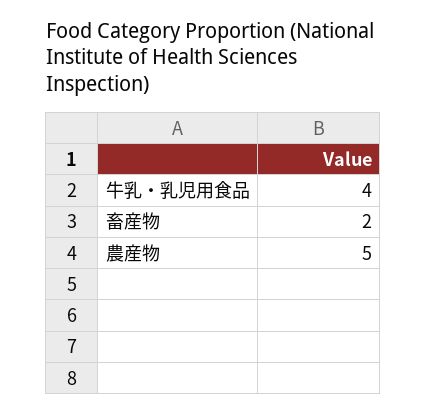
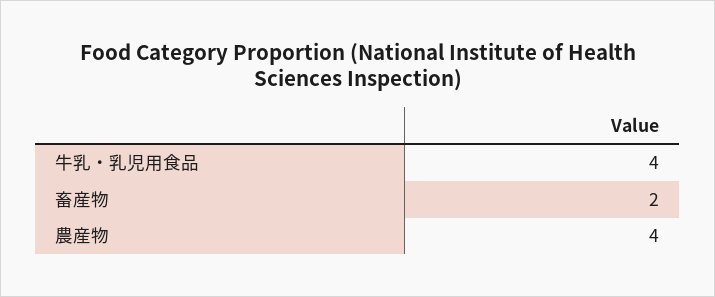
農産物: 5 -> 4

